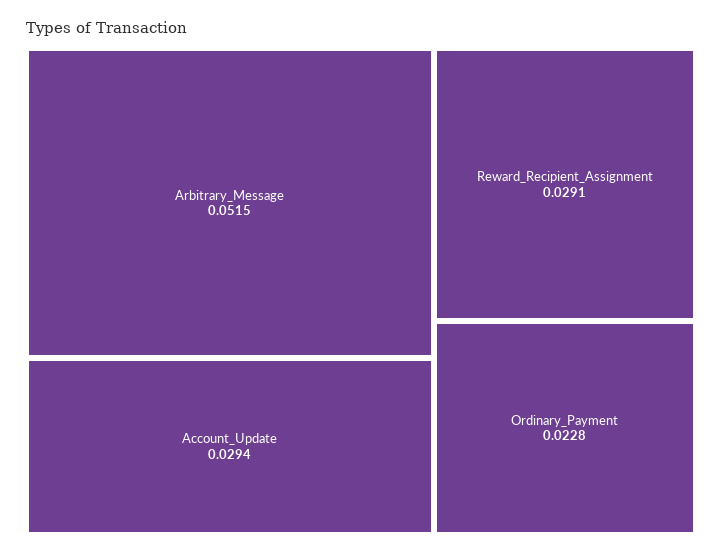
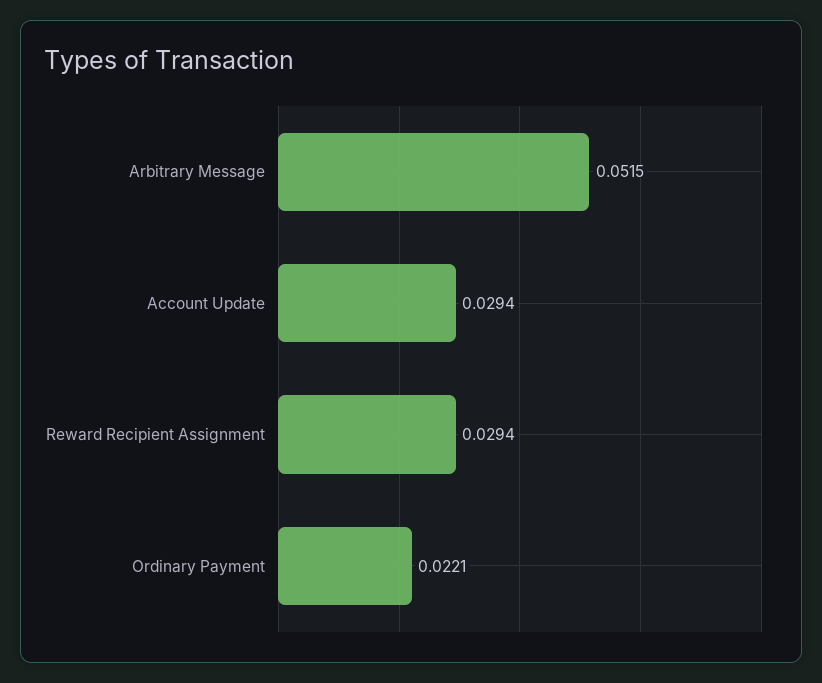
Reward_Recipient_Assignment: 0.0291 -> 0.0294
Ordinary_Payment: 0.0228 -> 0.0221

